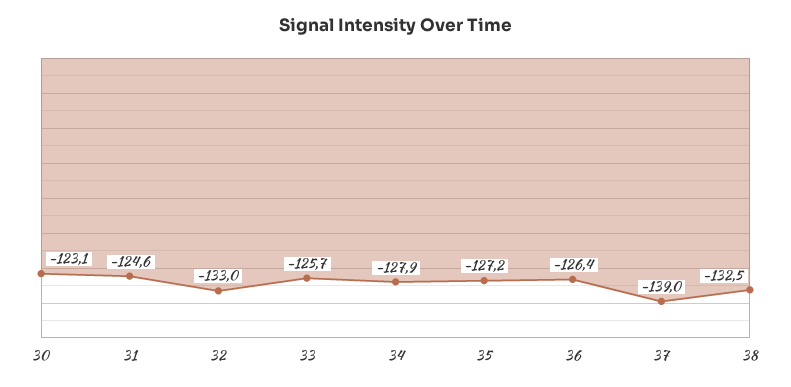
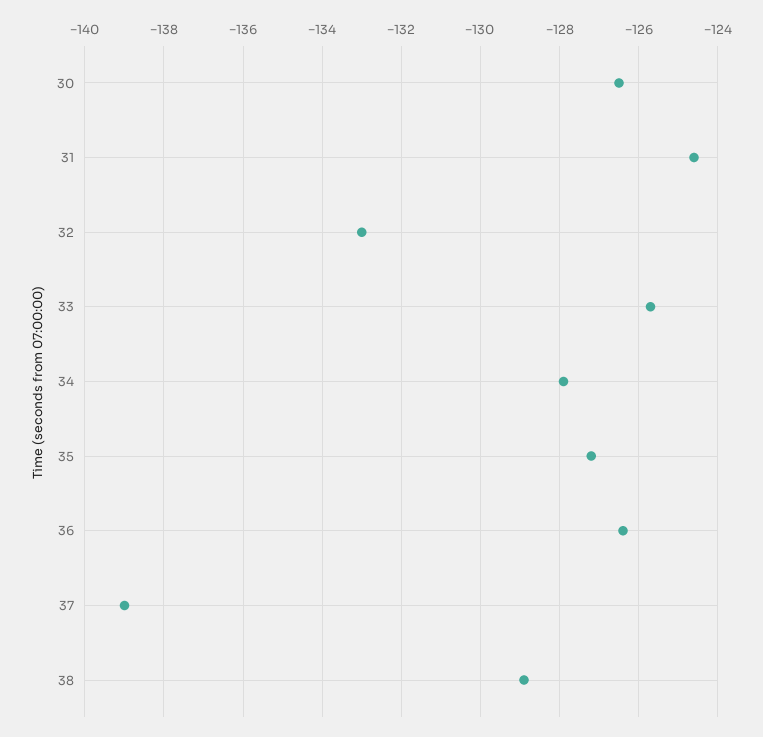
30: -123.1 -> -126.5
38: -132.5 -> -129

